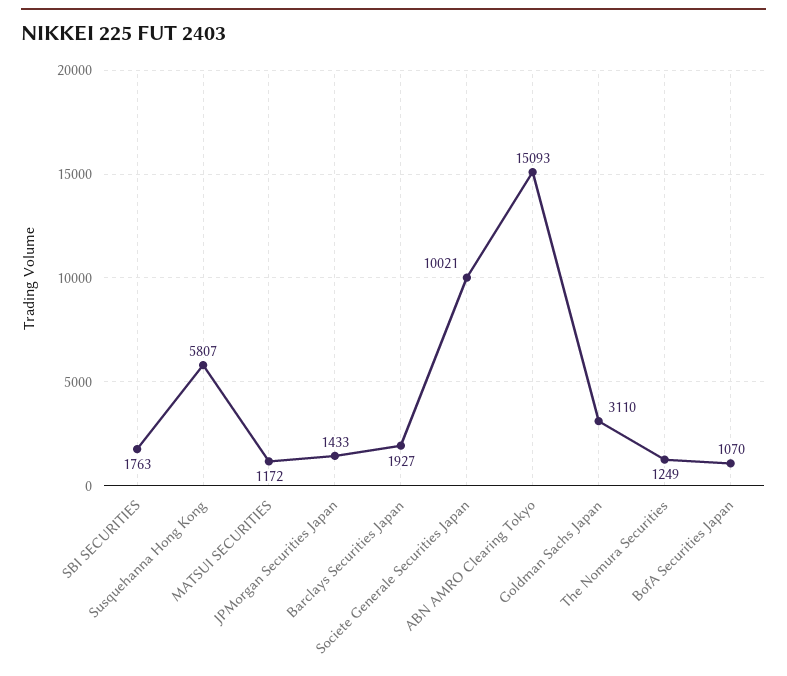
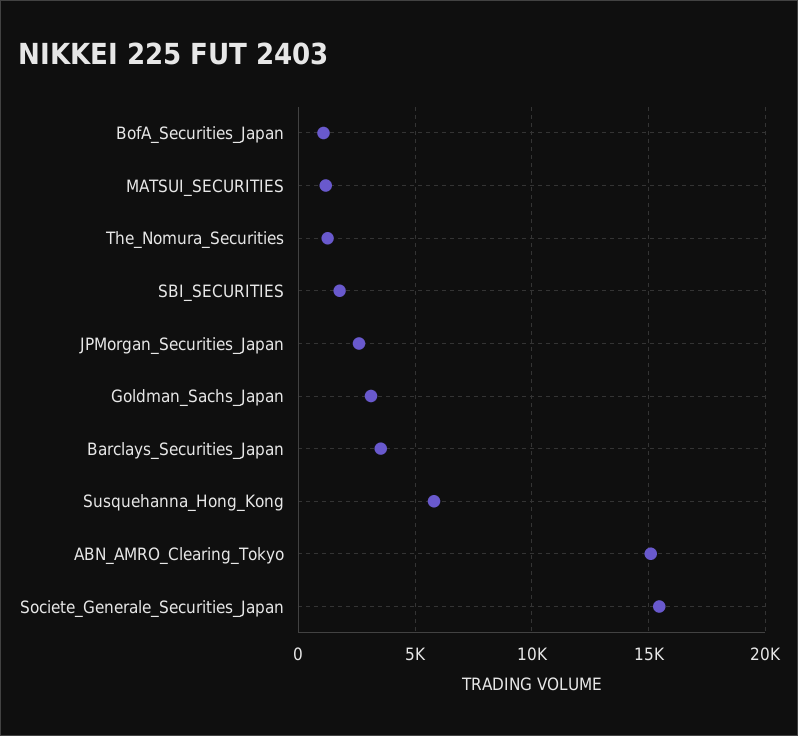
JPMorgan Securities Japan: 1433 -> 2500
Barclays Securities Japan: 1927 -> 3500
Societe Generale Securities Japan: 10021 -> 15500

